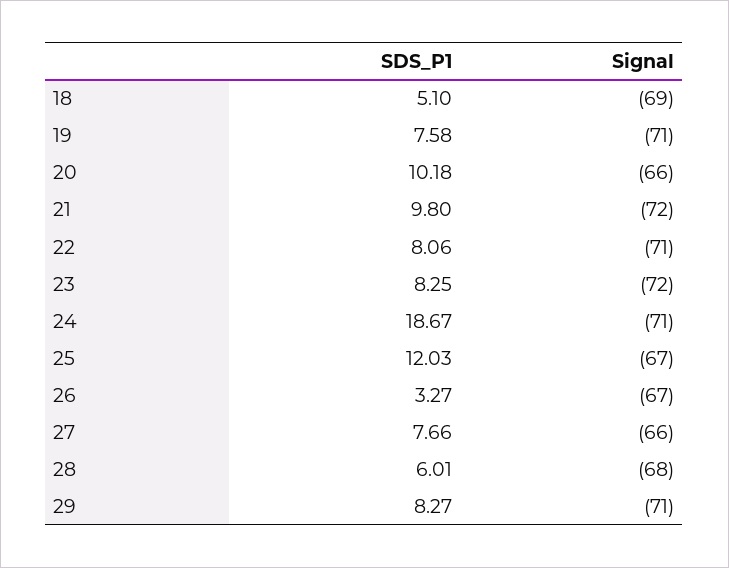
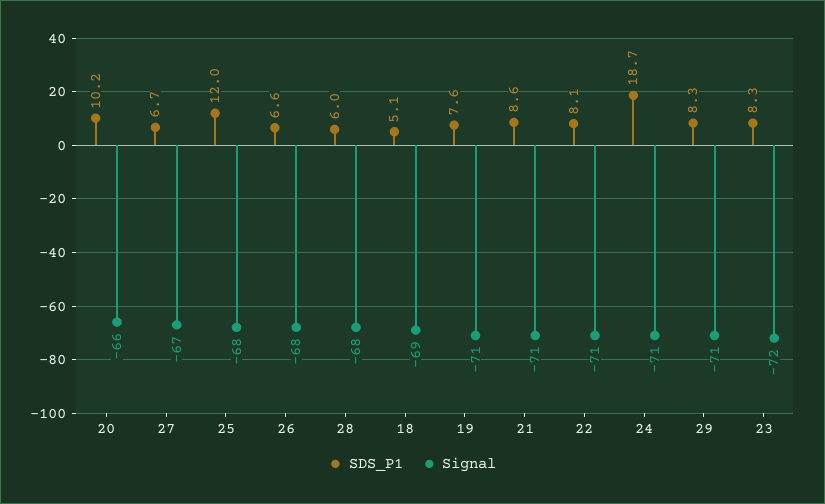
SDS_P1, 21: 9.8 -> 8.6
Signal, 21: -72 -> -71
Signal, 25: -67 -> -68
SDS_P1, 26: 3.27 -> 6.6
Signal, 26: -67 -> -68
SDS_P1, 27: 7.66 -> 6.7
Signal, 27: -66 -> -67

